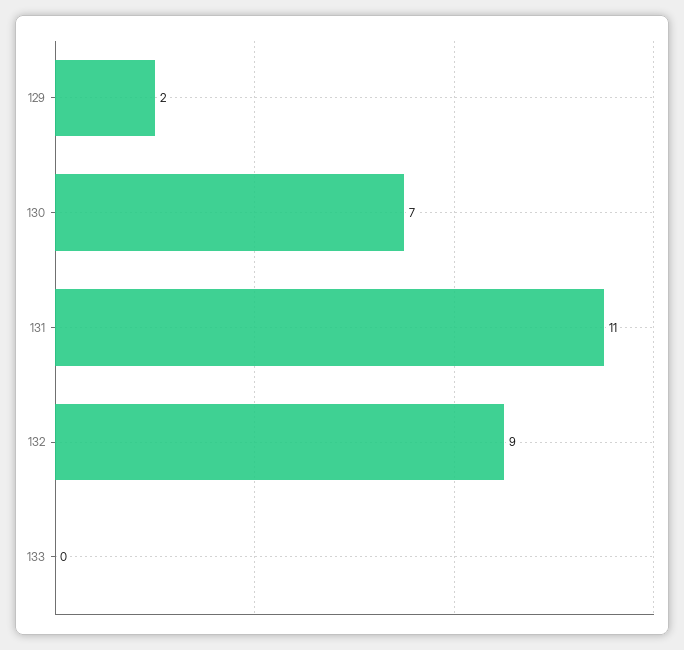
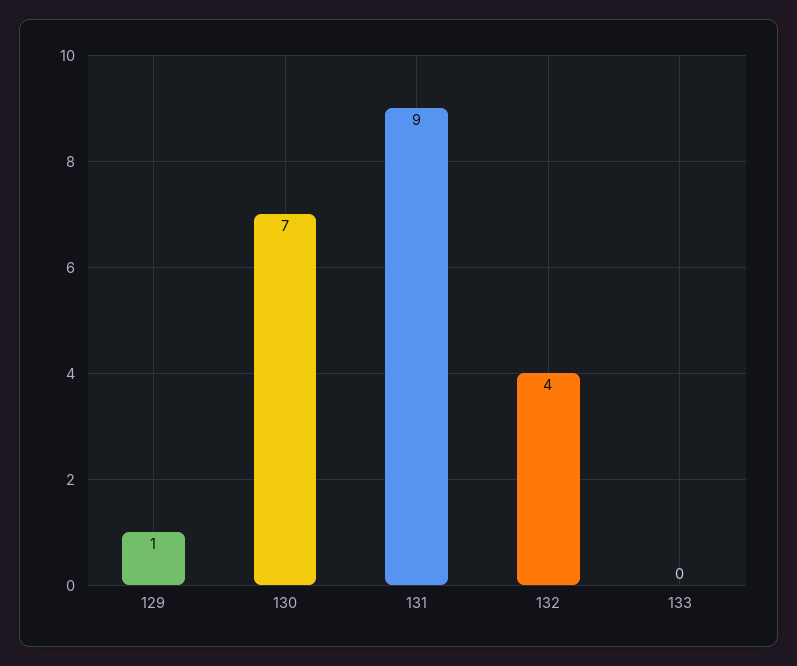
129: 2 -> 1
131: 11 -> 9
132: 9 -> 4

